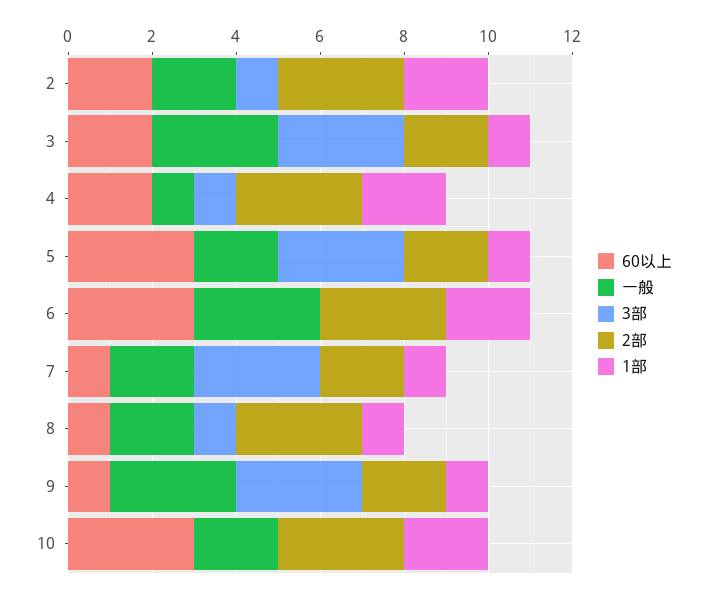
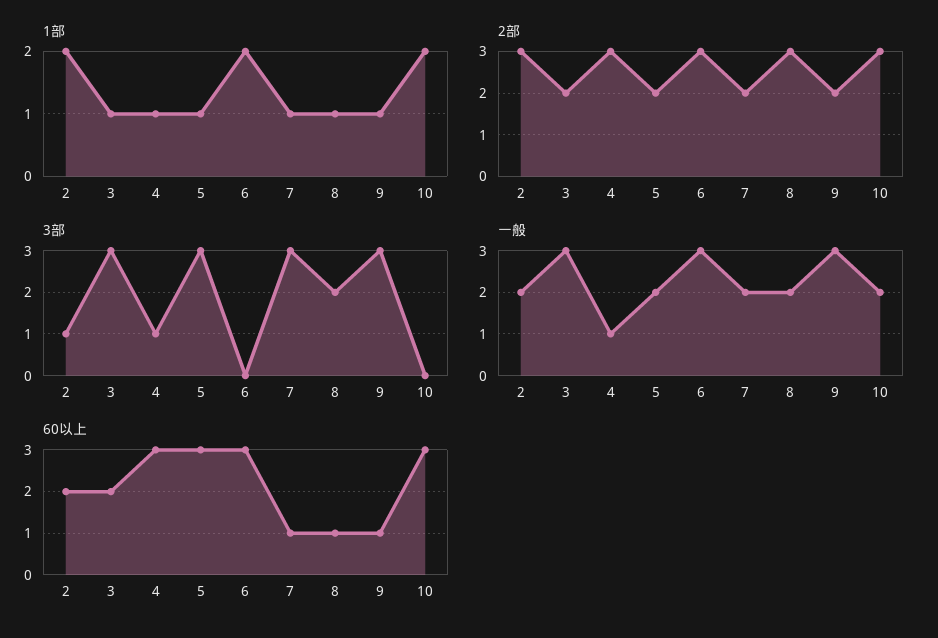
60以上, 4: 2 -> 3
1部, 4: 2 -> 1
3部, 8: 1 -> 2

